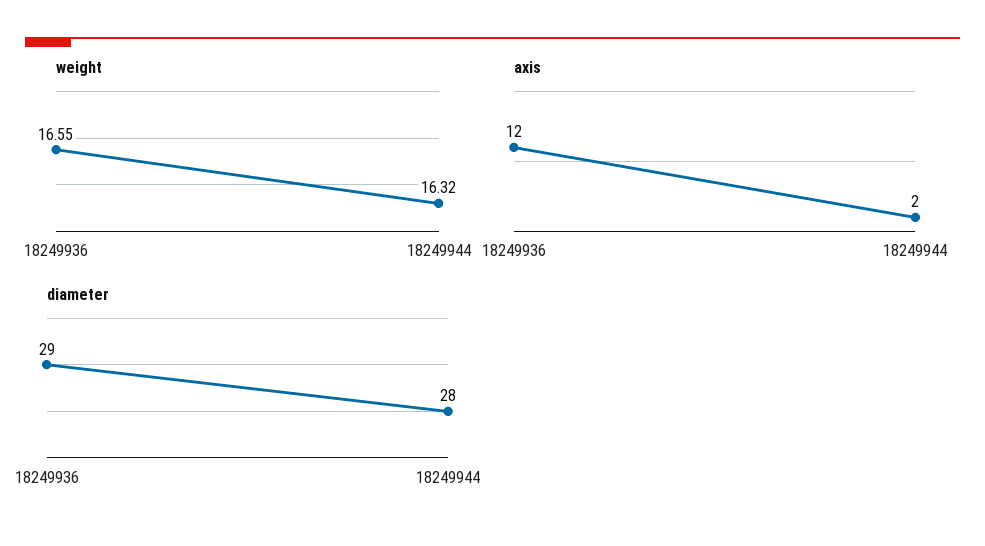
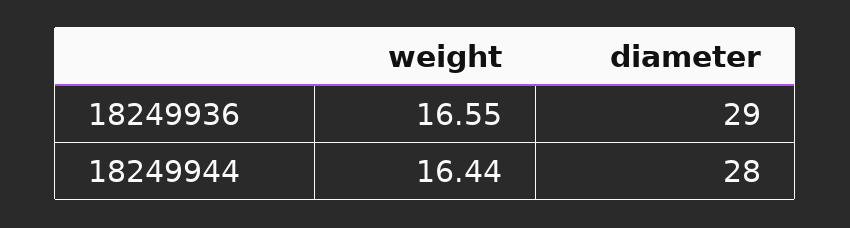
weight, 18249944: 16.32 -> 16.44
axis, 18249936: 12 -> none
axis, 18249944: 2 -> none

